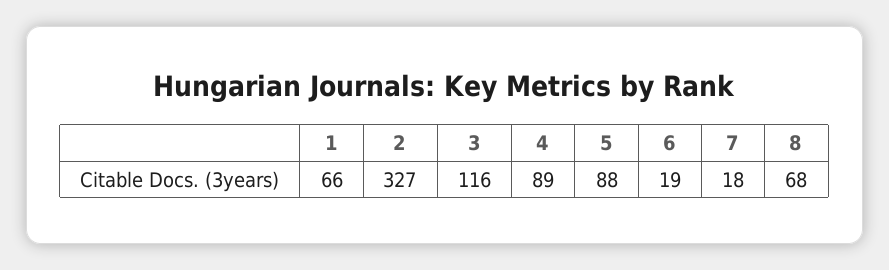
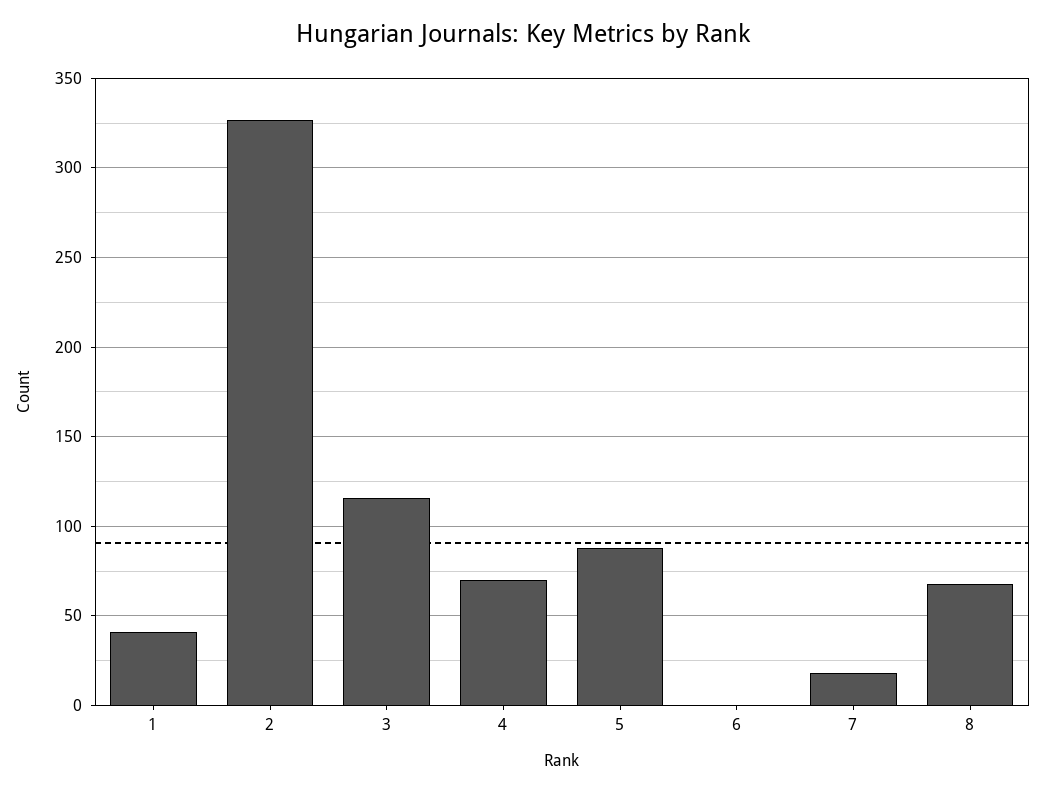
1: 66 -> 40
4: 89 -> 70
6: 19 -> 0

